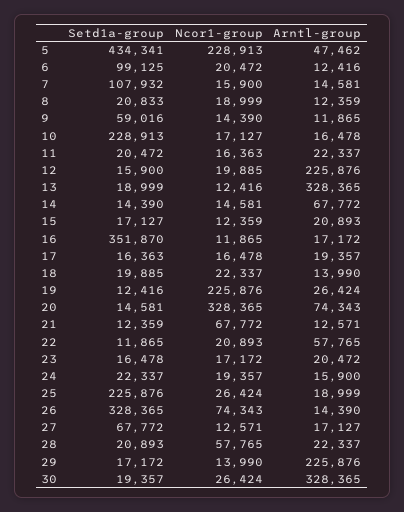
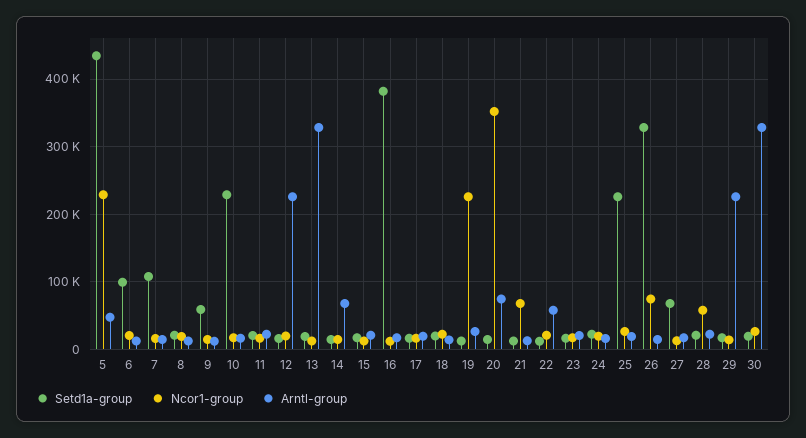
Setd1a-group, 16: 351870 -> 380000
Ncor1-group, 20: 328365 -> 350000

